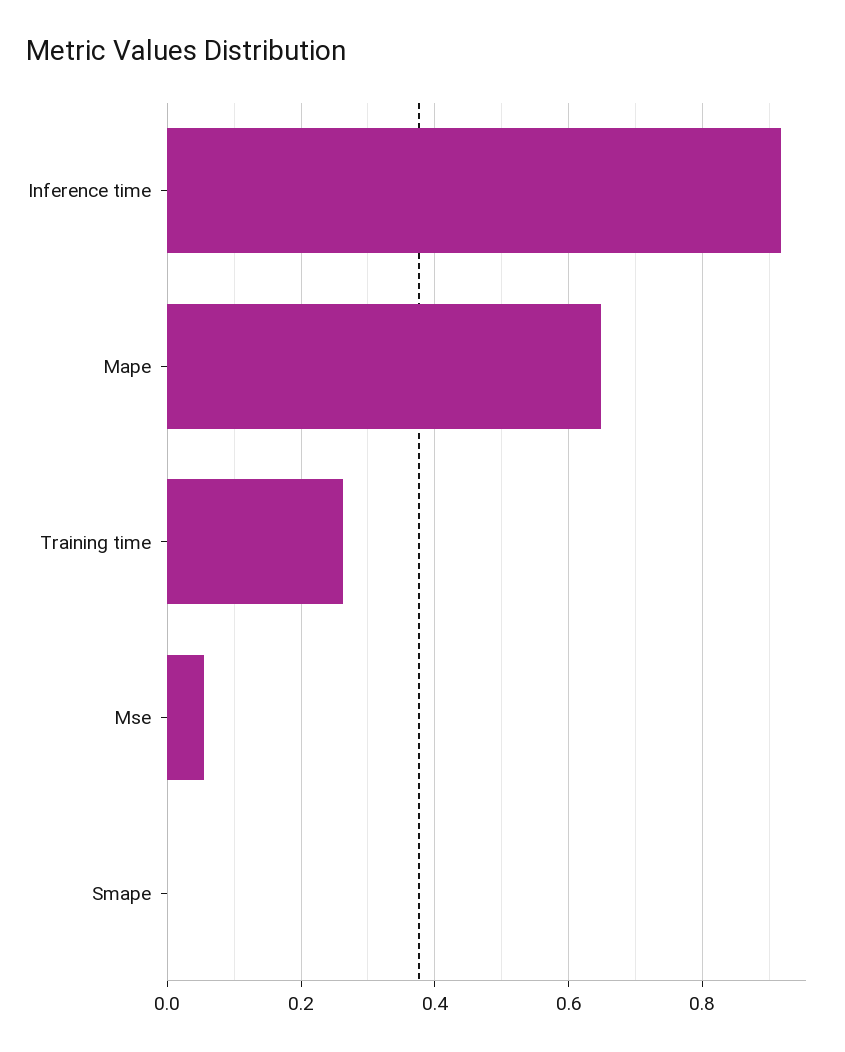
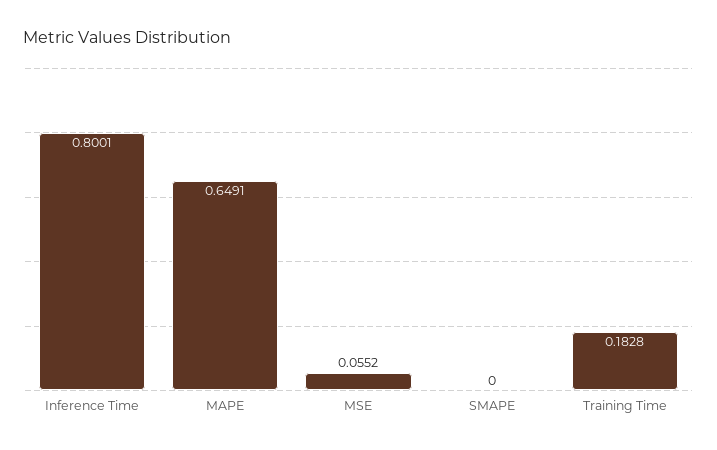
Inference time: 0.92 -> 0.8001
Training time: 0.26 -> 0.1828

